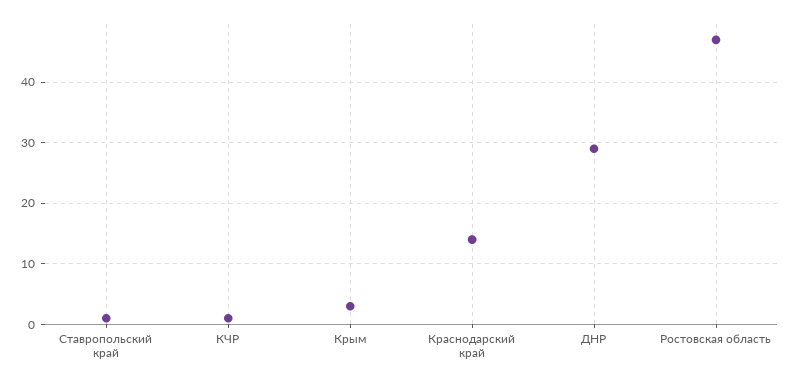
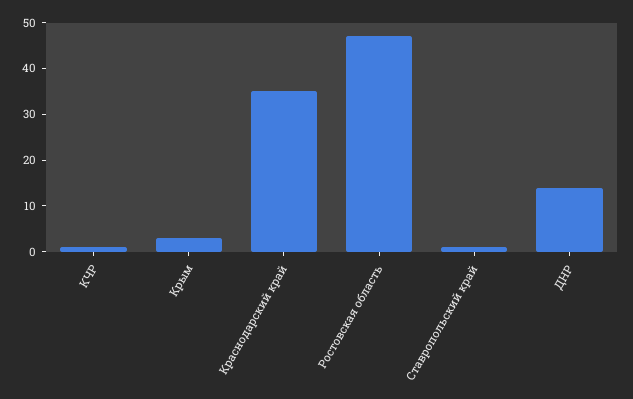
Краснодарский край: 14 -> 35
ДНР: 29 -> 15

